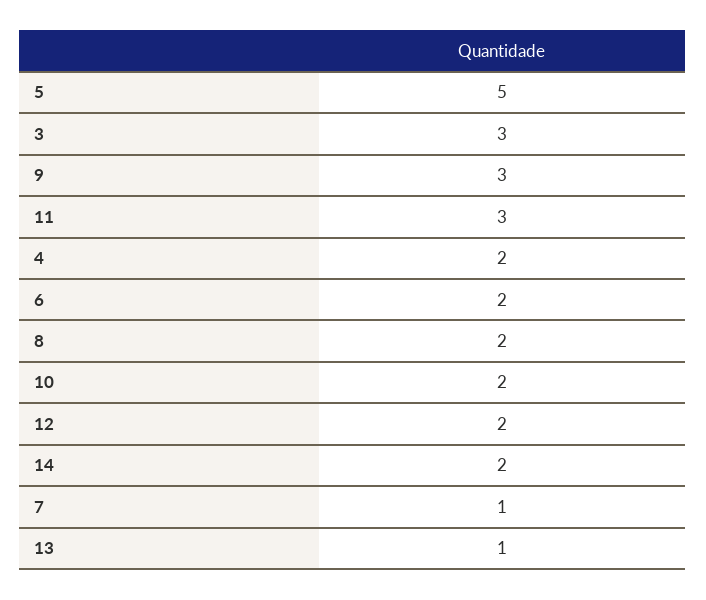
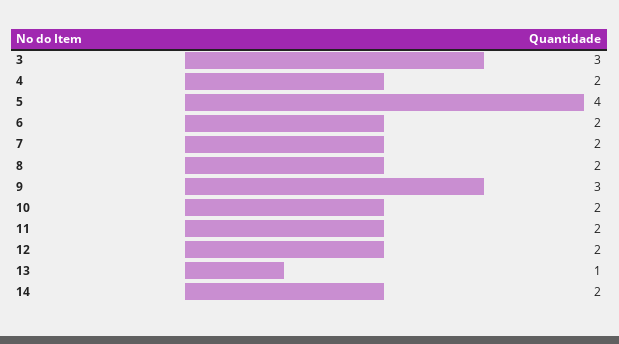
5: 5 -> 4
11: 3 -> 2
7: 1 -> 2

